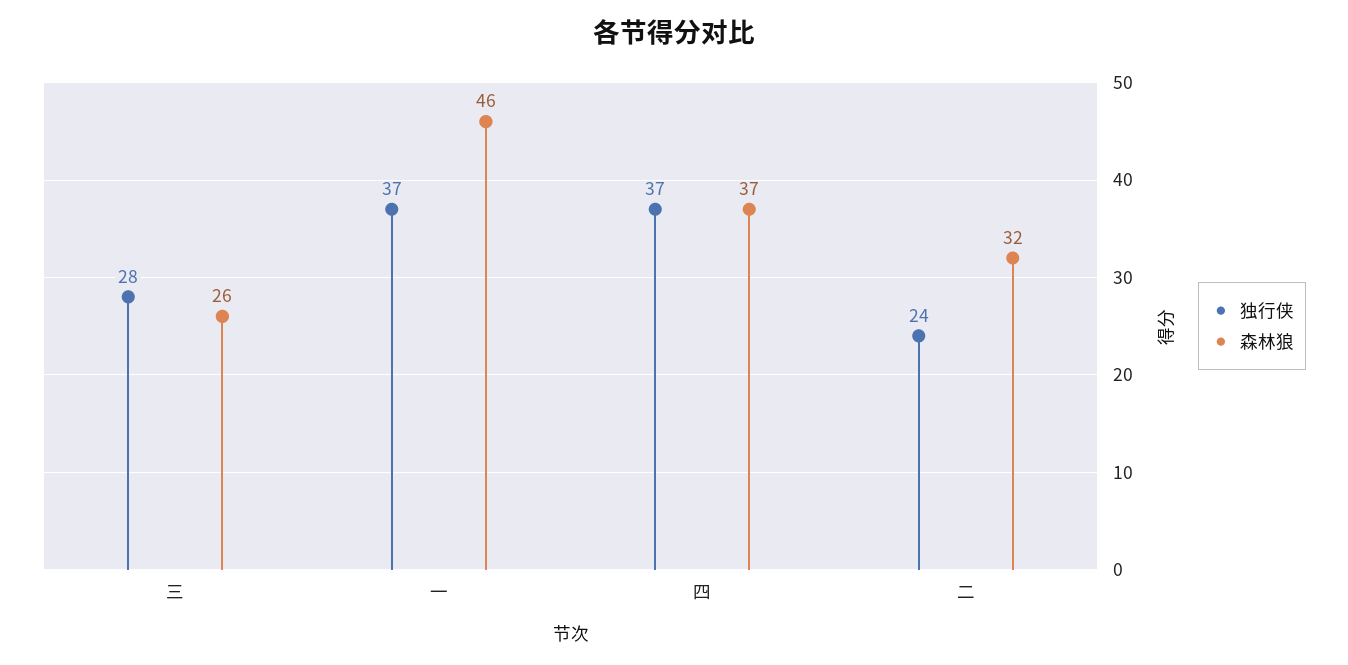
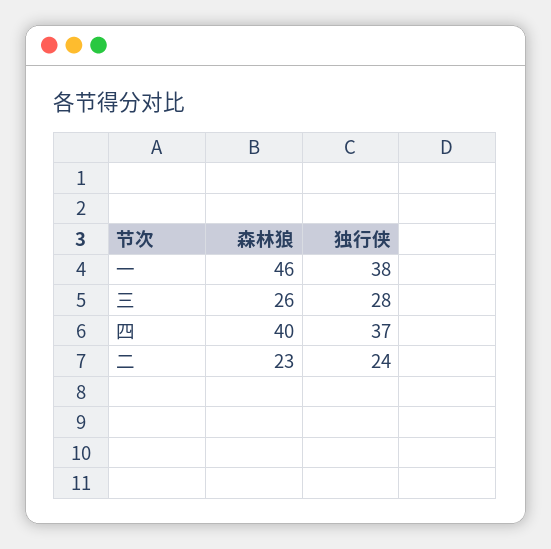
独行侠, 一: 37 -> 38
森林狼, 四: 37 -> 40
森林狼, 二: 32 -> 23

